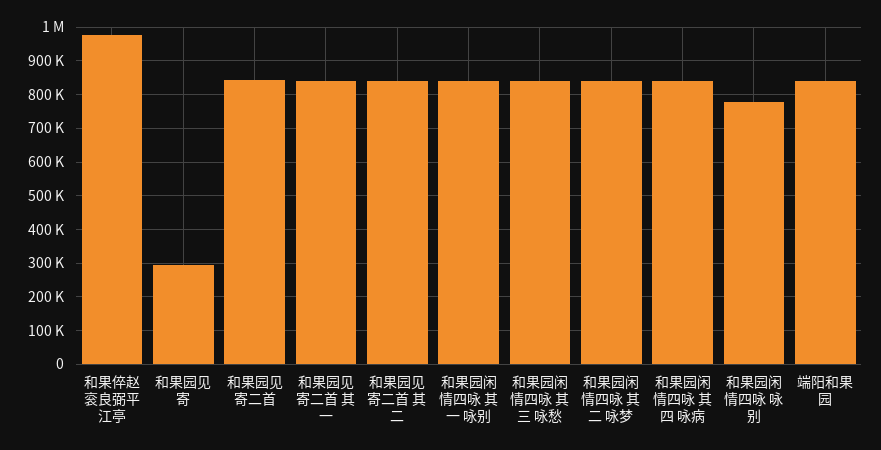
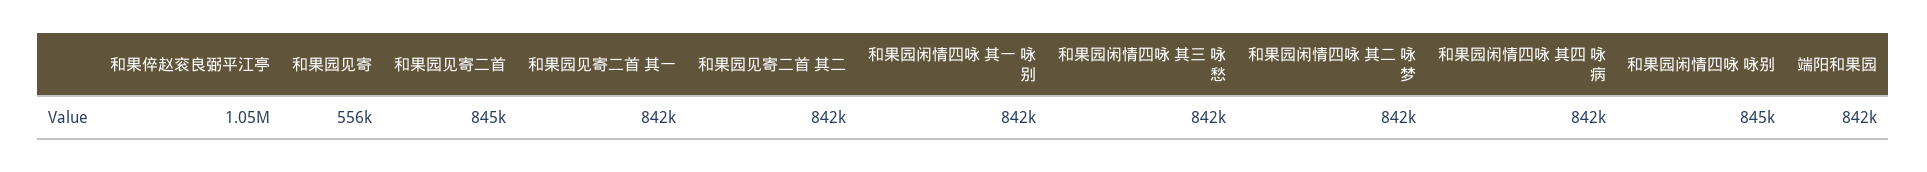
和果倅赵衮良弼平江亭: 980000 -> 1050000
和果园见寄: 300000 -> 556000
和果园闲情四咏 咏别: 780000 -> 845000

